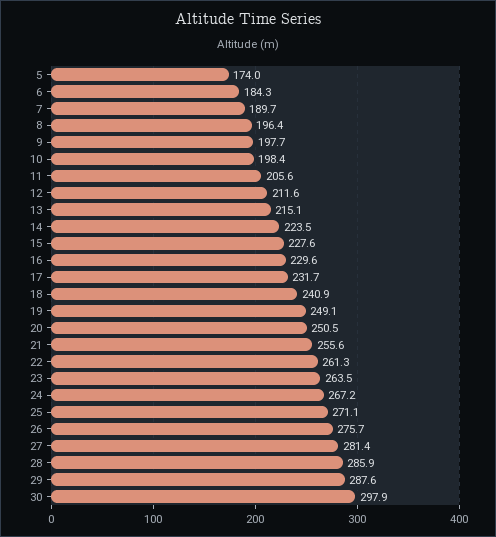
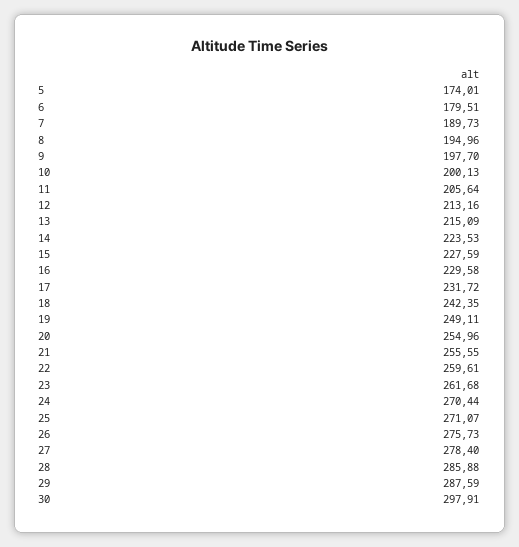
6: 184.3 -> 179.51
8: 196.4 -> 194.96
10: 198.4 -> 200.13
12: 211.6 -> 213.16
18: 240.9 -> 242.35
20: 250.5 -> 254.96
22: 261.3 -> 259.61
23: 263.5 -> 261.68
24: 267.2 -> 270.44
27: 281.4 -> 278.4

